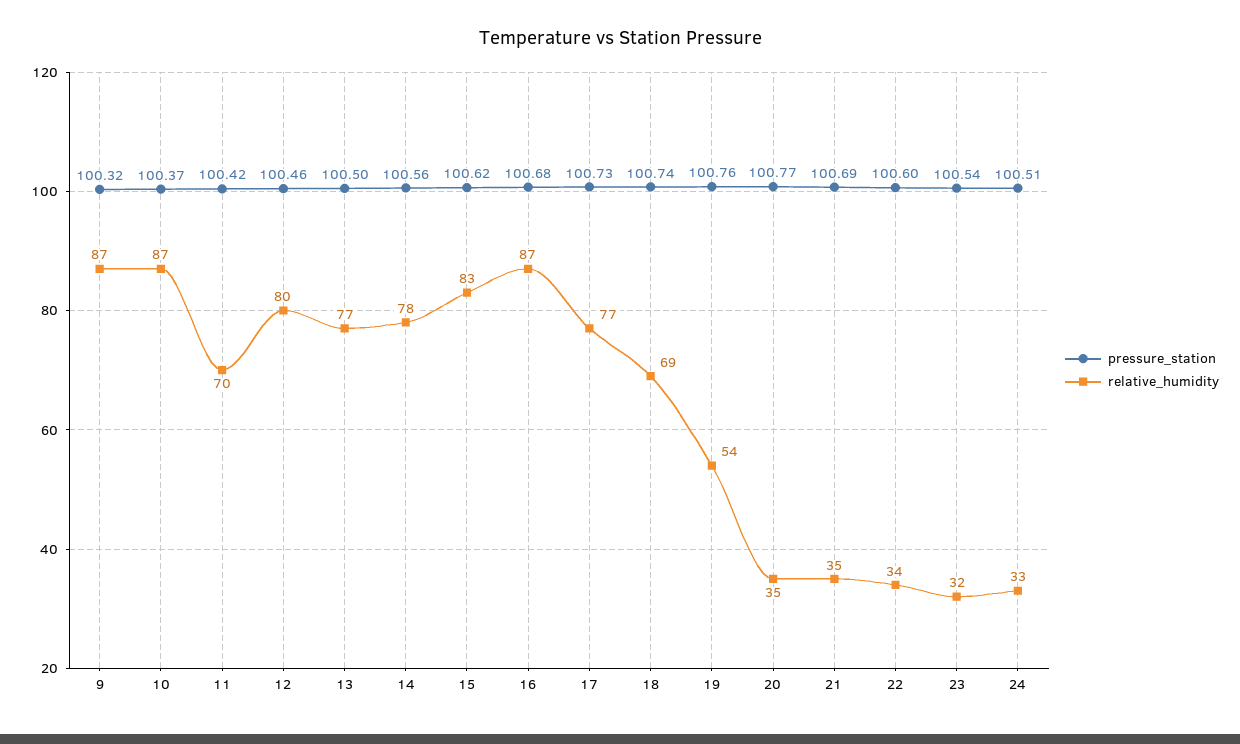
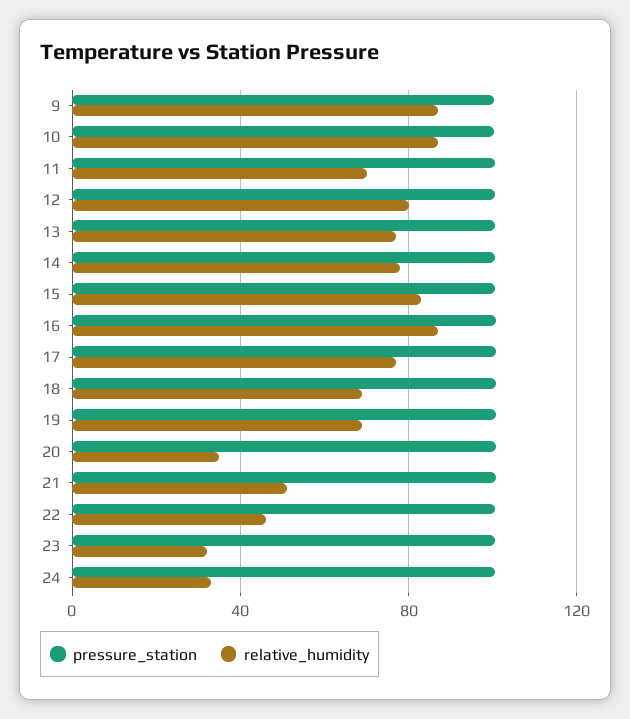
relative_humidity, 19: 54 -> 70
relative_humidity, 21: 35 -> 50
relative_humidity, 22: 34 -> 45

